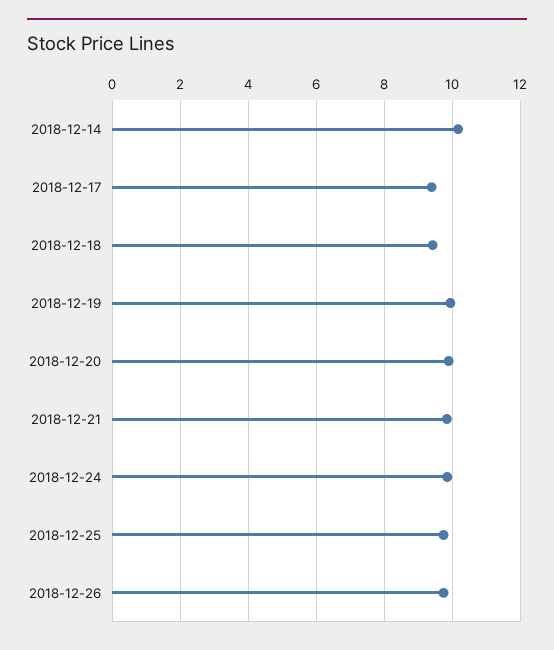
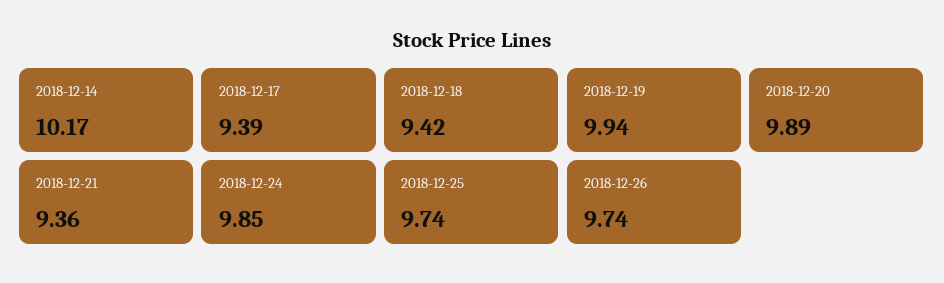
2018-12-21: 9.8 -> 9.36

